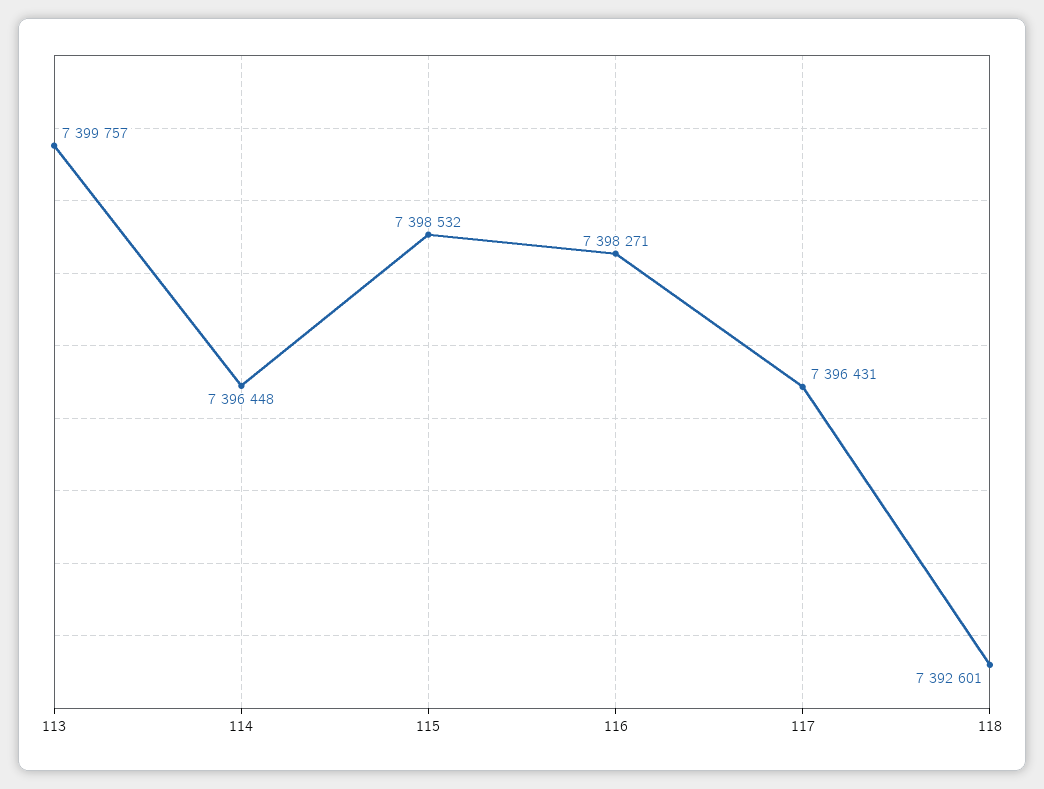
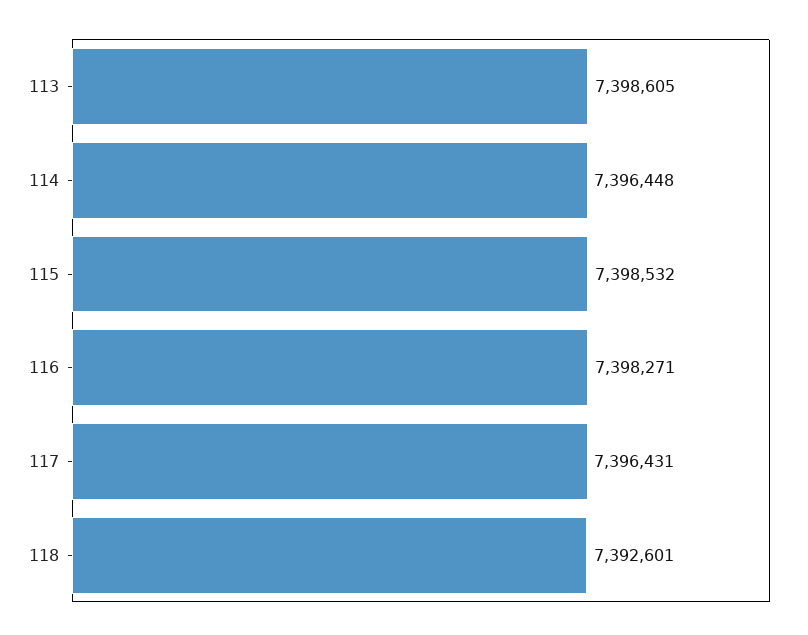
113: 7399757 -> 7398605

